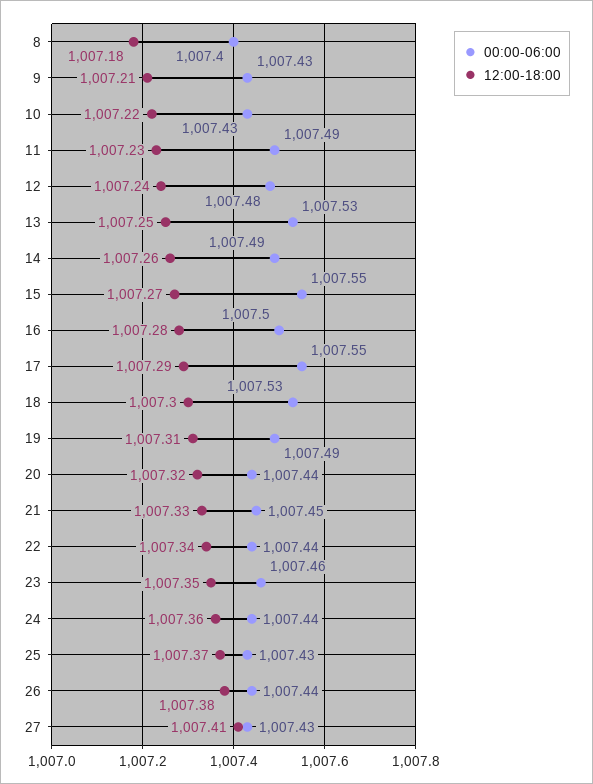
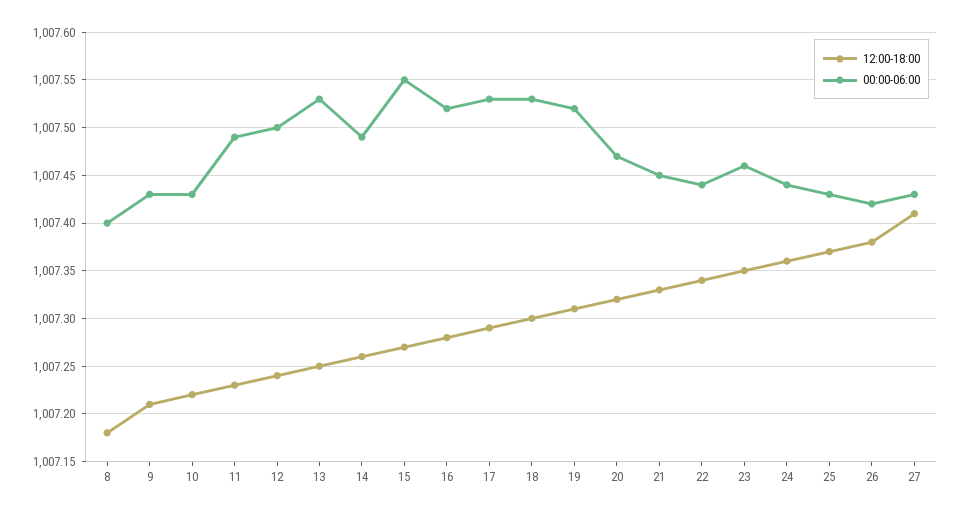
00:00-06:00, 12: 1007.48 -> 1007.5
00:00-06:00, 16: 1007.5 -> 1007.52
00:00-06:00, 17: 1007.55 -> 1007.53
00:00-06:00, 19: 1007.49 -> 1007.52
00:00-06:00, 20: 1007.44 -> 1007.47
00:00-06:00, 26: 1007.44 -> 1007.42

